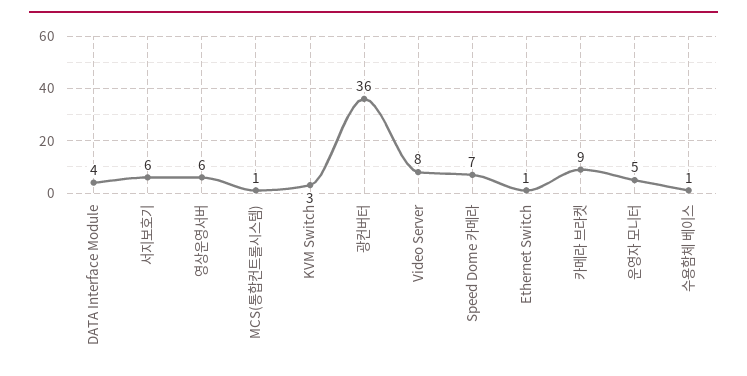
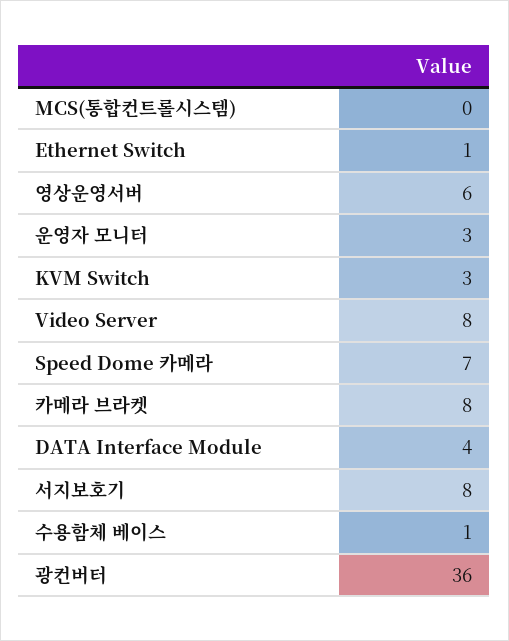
서지보호기: 6 -> 8
MCS(통합컨트롤시스템): 1 -> 0
카메라 브라켓: 9 -> 8
운영자 모니터: 5 -> 3

